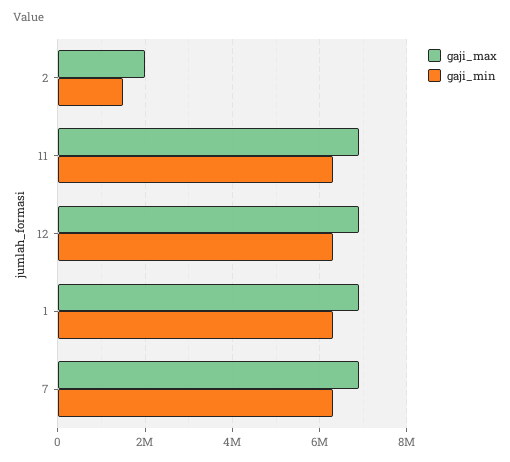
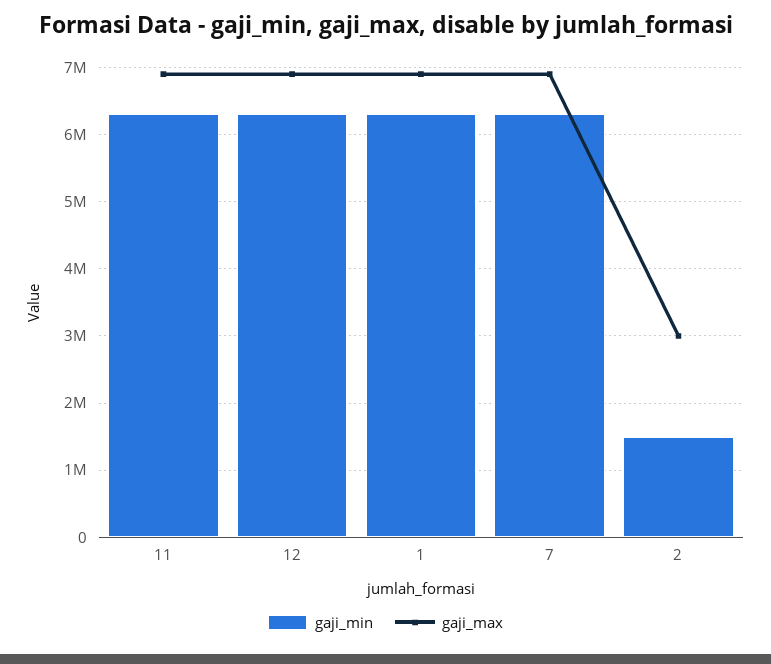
gaji_max, 2: 2000000 -> 3000000

